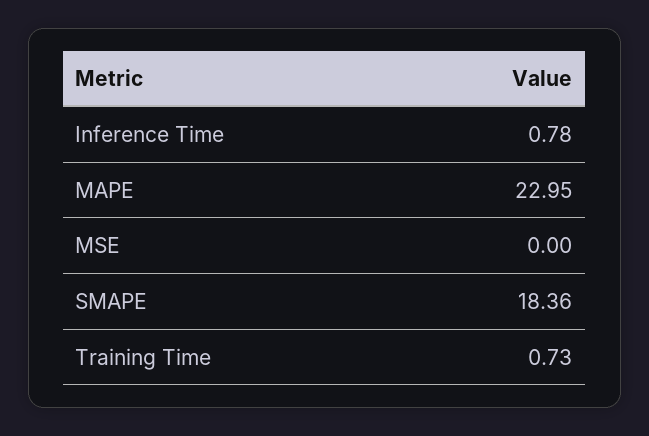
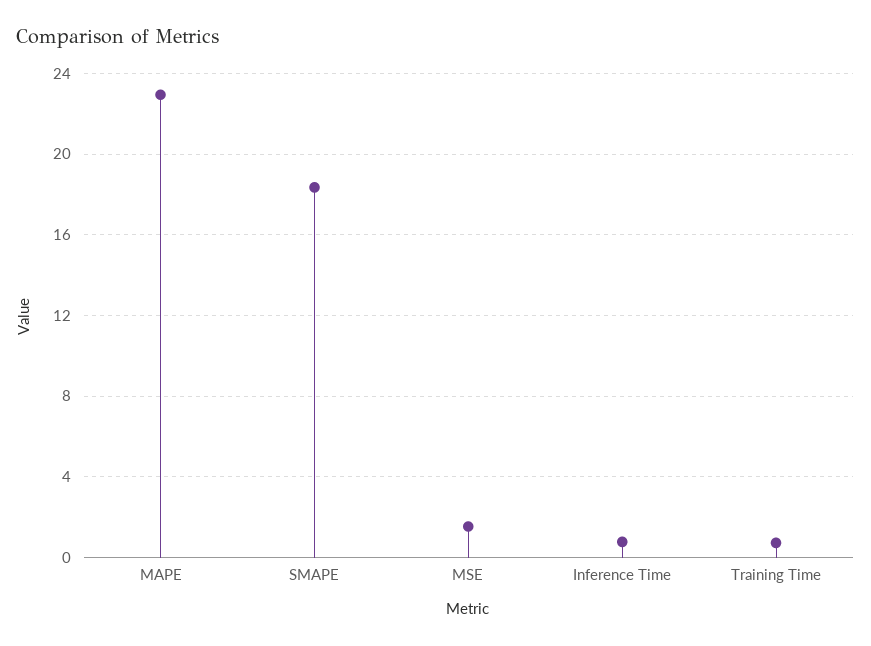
MSE: 0 -> 1.5

